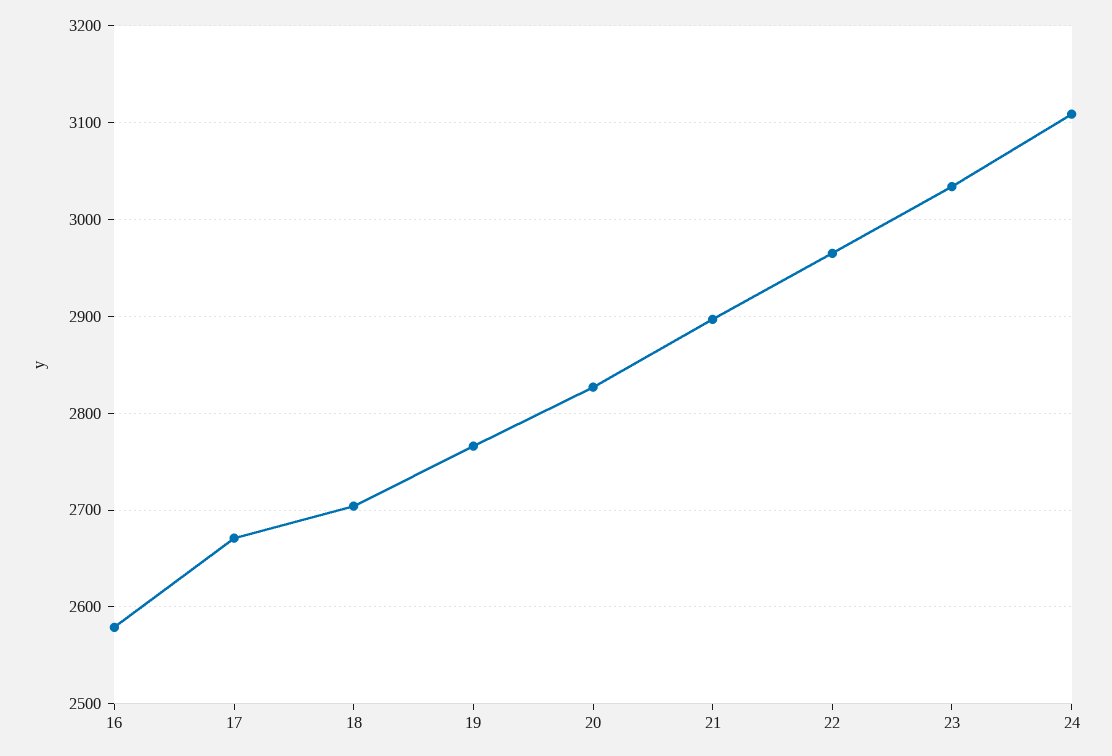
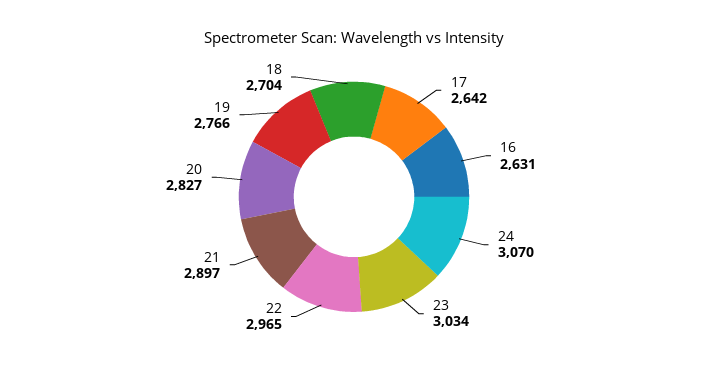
16: 2580 -> 2631
17: 2670 -> 2642
24: 3110 -> 3070

